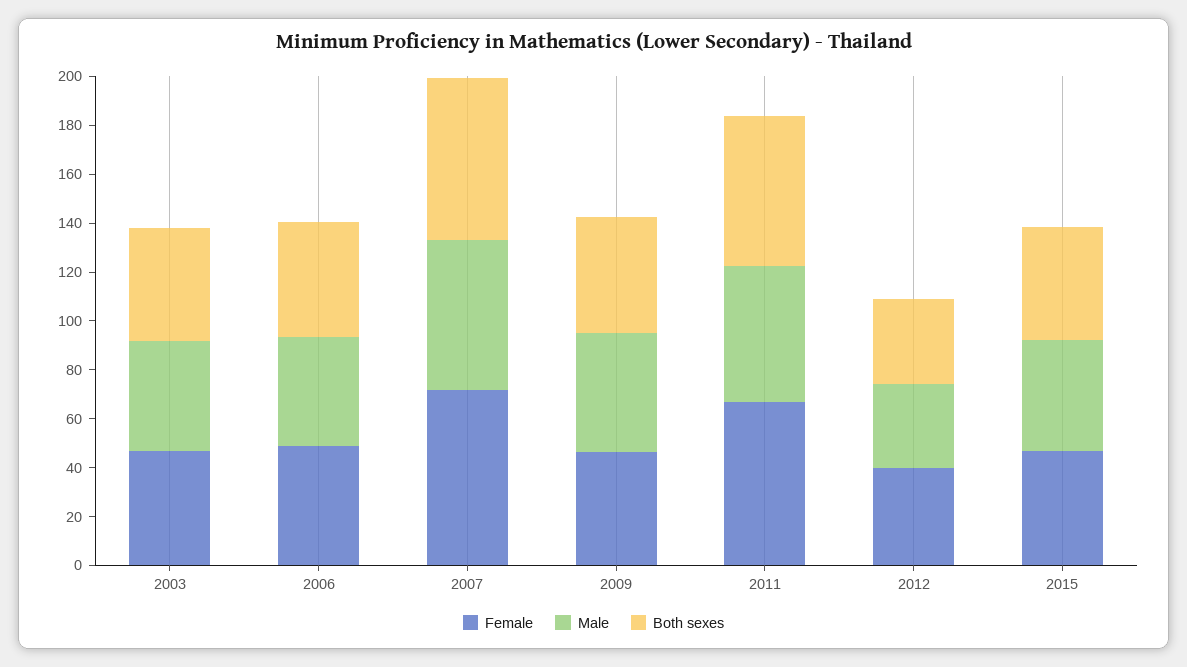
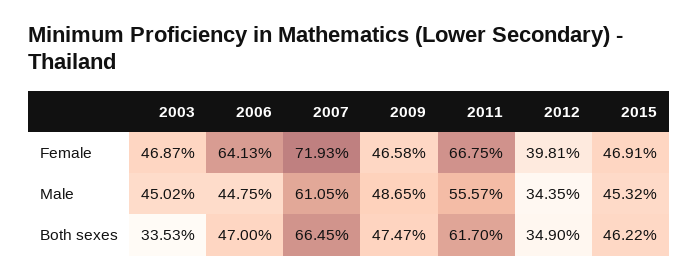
Both sexes, 2003: 45 -> 33.53
Female, 2006: 50 -> 64.13

